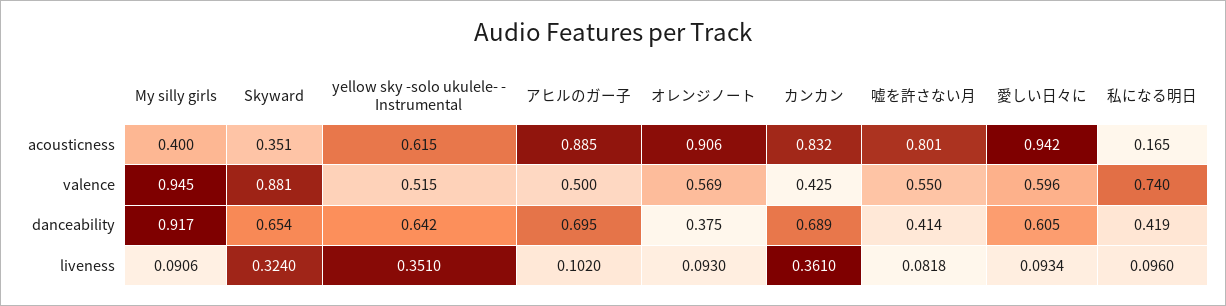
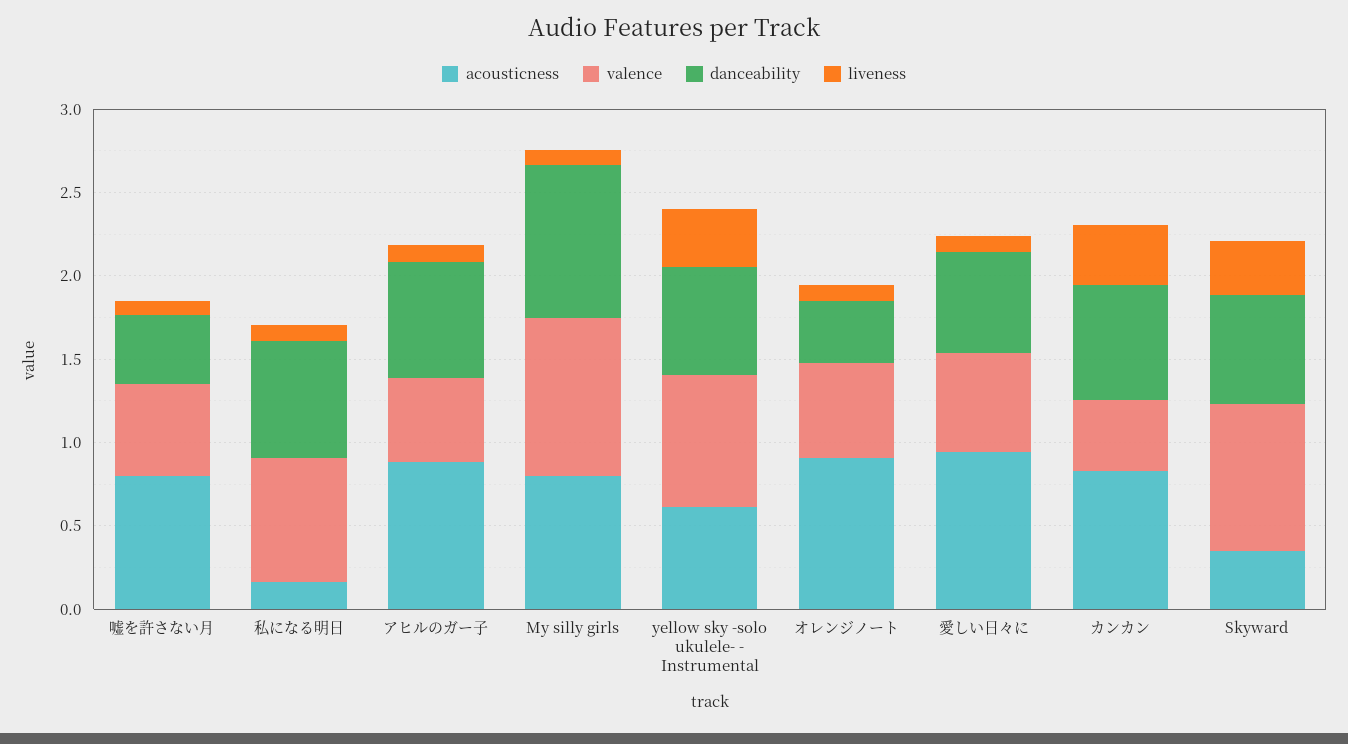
acousticness, My silly girls: 0.4 -> 0.8
valence, yellow sky -solo ukulele- - Instrumental: 0.515 -> 0.8
danceability, 私になる明日: 0.419 -> 0.7

